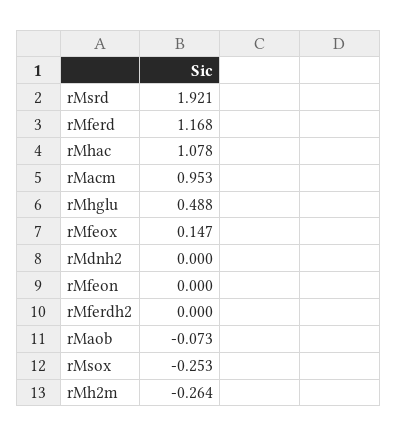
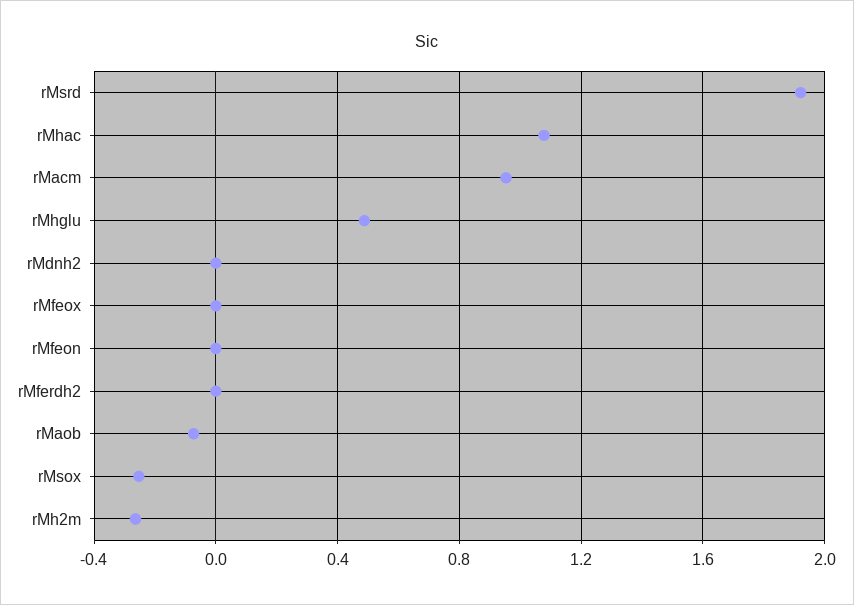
rMferd: 1.168 -> none
rMfeox: 0.147 -> 0

